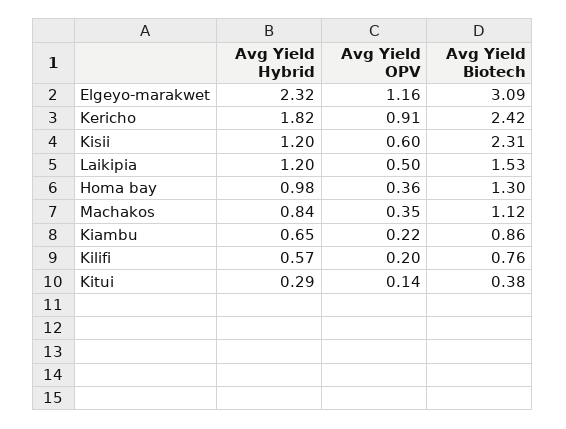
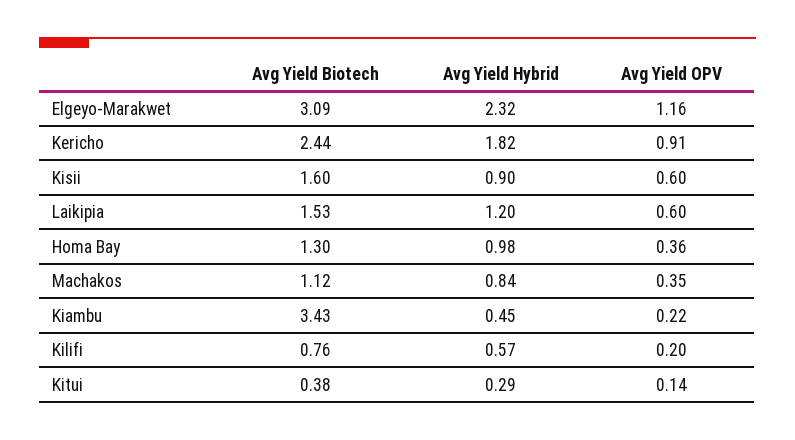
Avg Yield Biotech, Kericho: 2.42 -> 2.44
Avg Yield Hybrid, Kisii: 1.2 -> 0.9
Avg Yield Biotech, Kisii: 2.31 -> 1.6
Avg Yield OPV, Laikipia: 0.5 -> 0.6
Avg Yield Hybrid, Kiambu: 0.65 -> 0.45
Avg Yield Biotech, Kiambu: 0.86 -> 3.43

